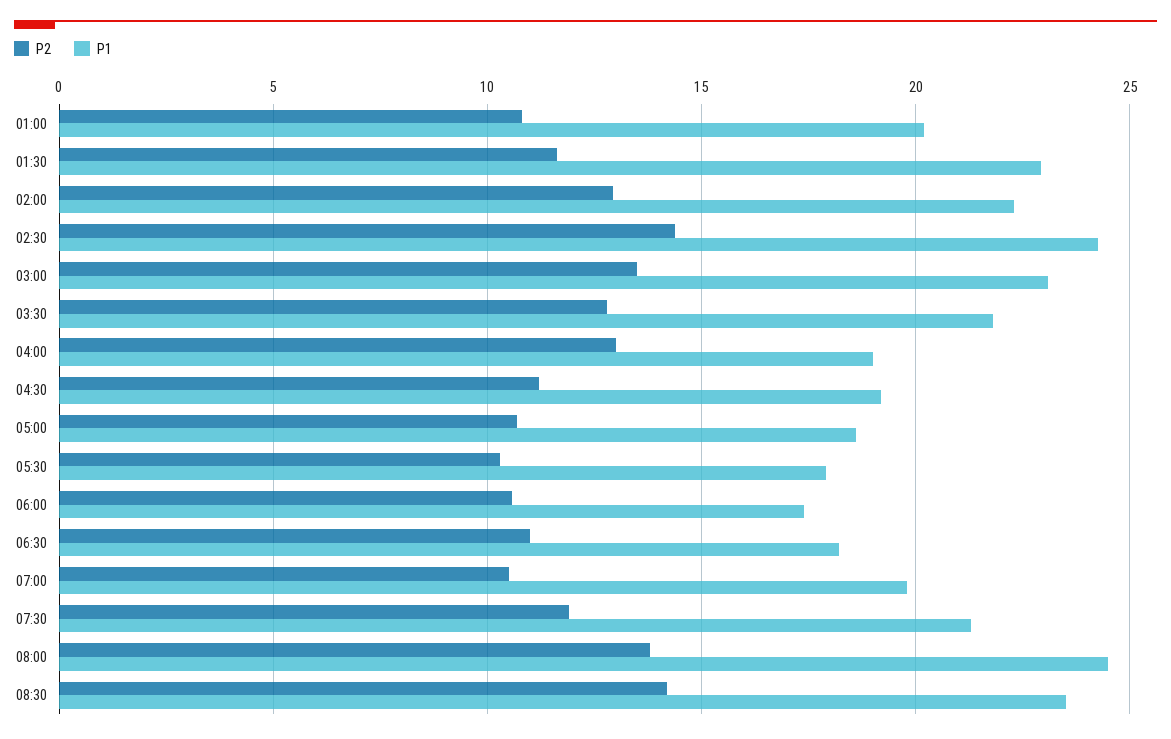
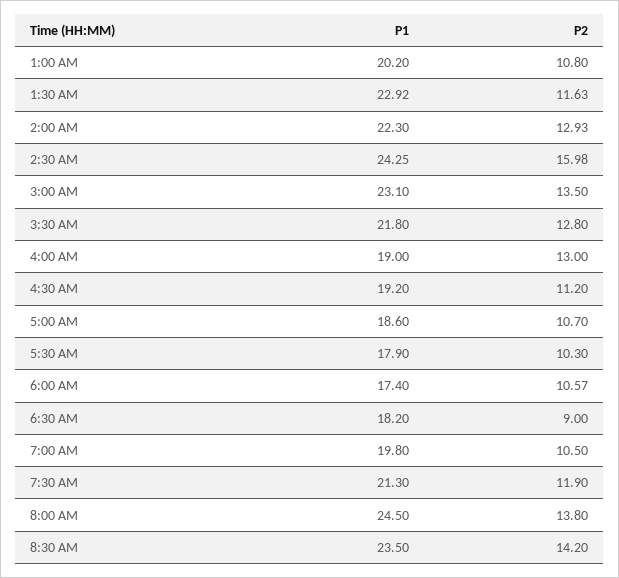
P2, 02:30: 14.5 -> 15.98
P2, 06:30: 11 -> 9

